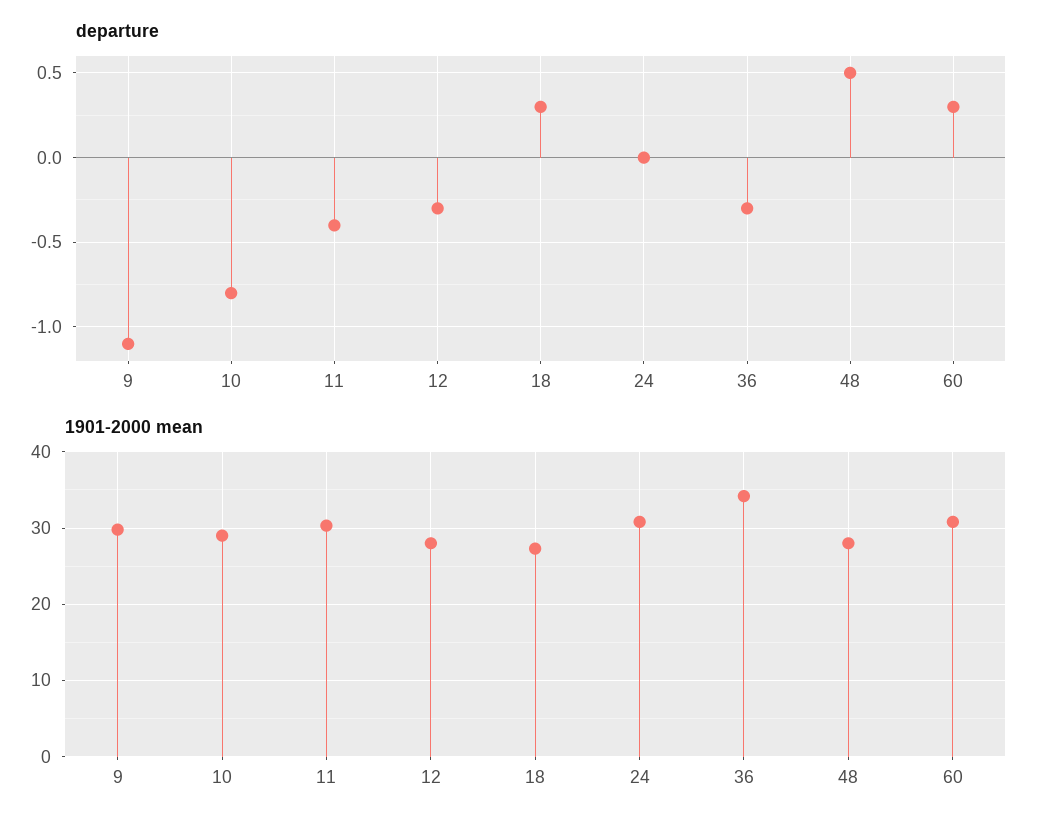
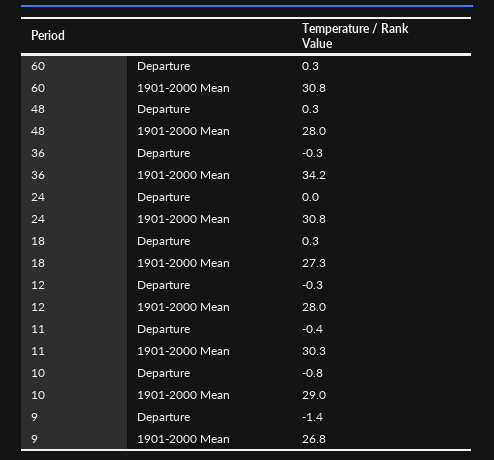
departure, 9: -1.1 -> -1.4
departure, 48: 0.5 -> 0.3
1901-2000 mean, 9: 30 -> 26.8

